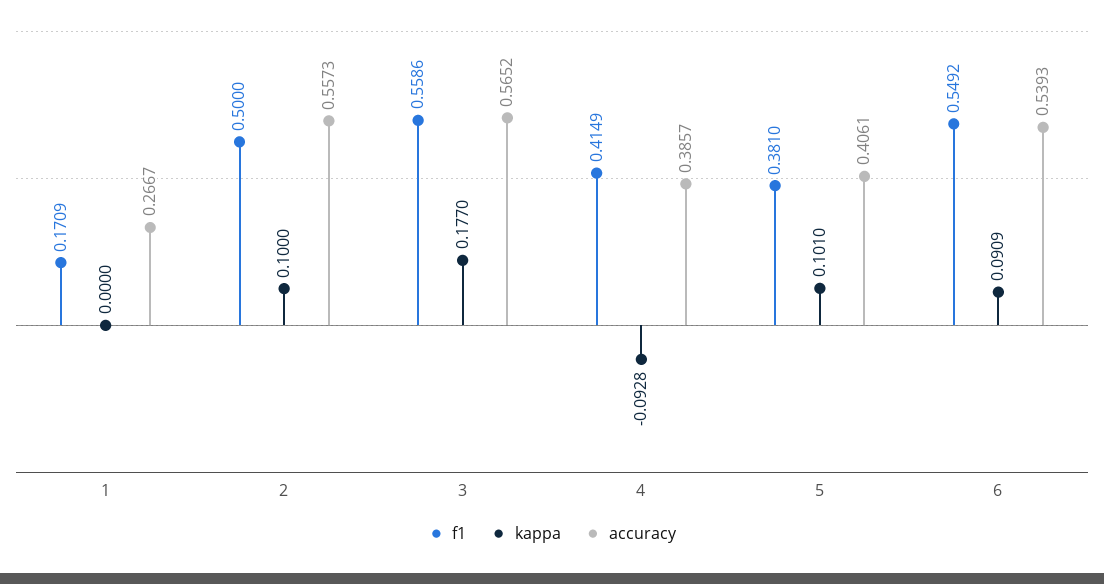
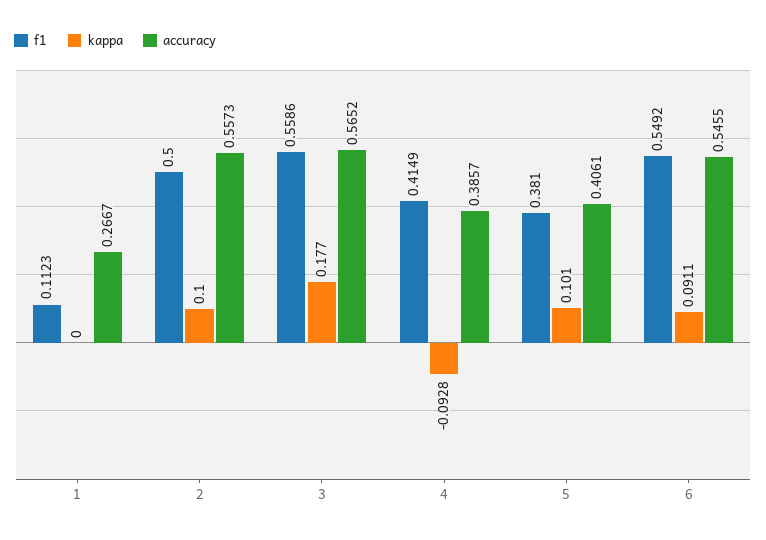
f1, 1: 0.1709 -> 0.1123
kappa, 6: 0.0909 -> 0.0911
accuracy, 6: 0.5393 -> 0.5455

